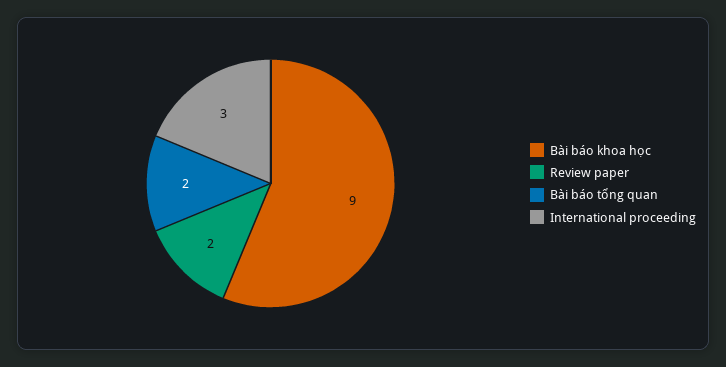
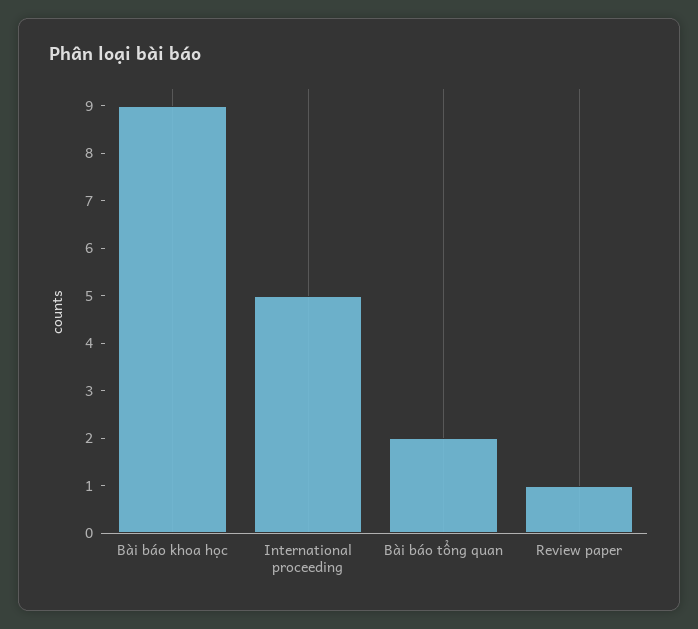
Review paper: 2 -> 1
International proceeding: 3 -> 5

